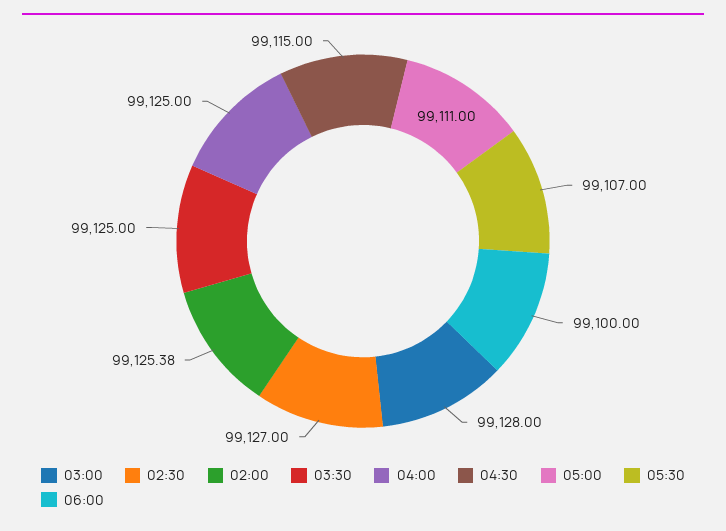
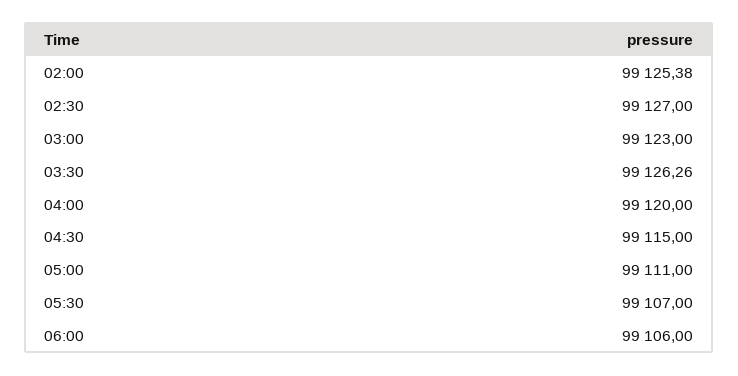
03:00: 99128 -> 99123
03:30: 99125 -> 99126.26
04:00: 99125 -> 99120
06:00: 99100 -> 99106

